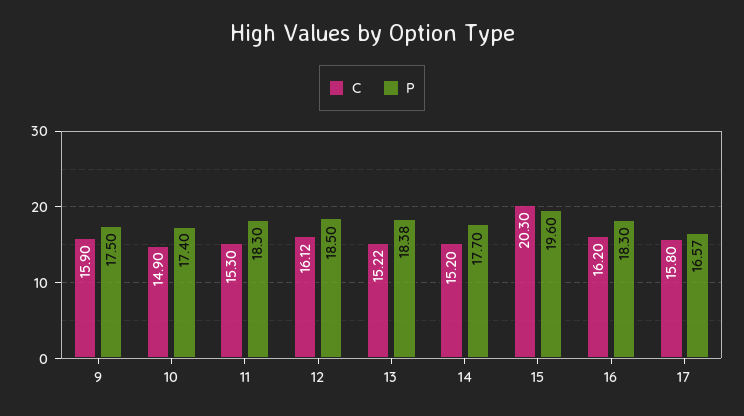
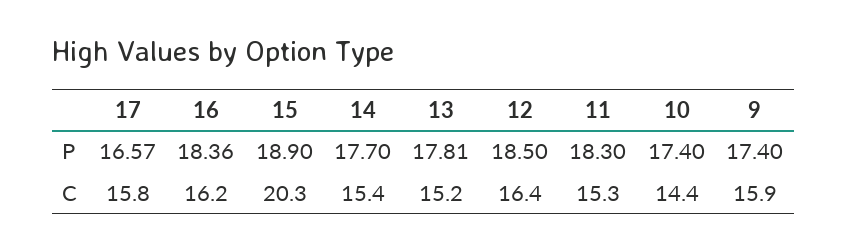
P, 9: 17.5 -> 17.4
C, 10: 14.9 -> 14.4
C, 12: 16.12 -> 16.4
C, 13: 15.22 -> 15.2
P, 13: 18.38 -> 17.81
C, 14: 15.2 -> 15.4
P, 15: 19.6 -> 18.9
P, 16: 18.3 -> 18.36

